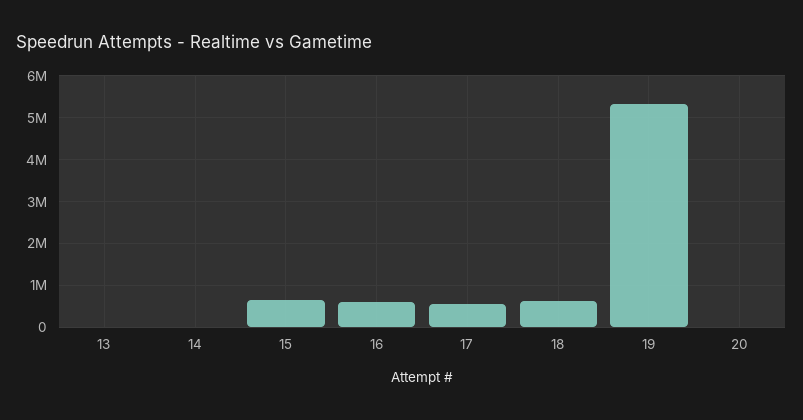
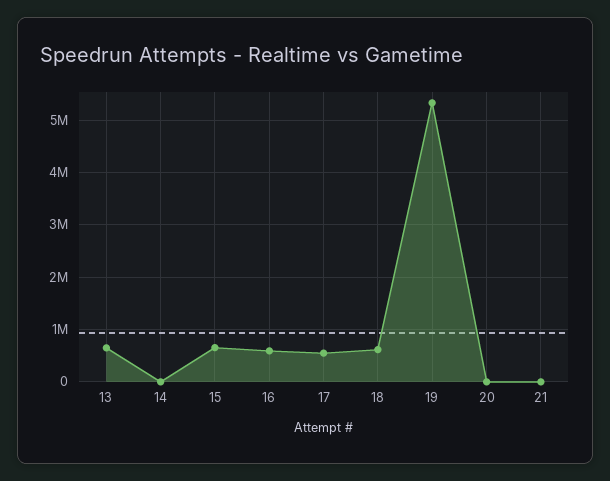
13: 0 -> 600000
21: none -> 0

